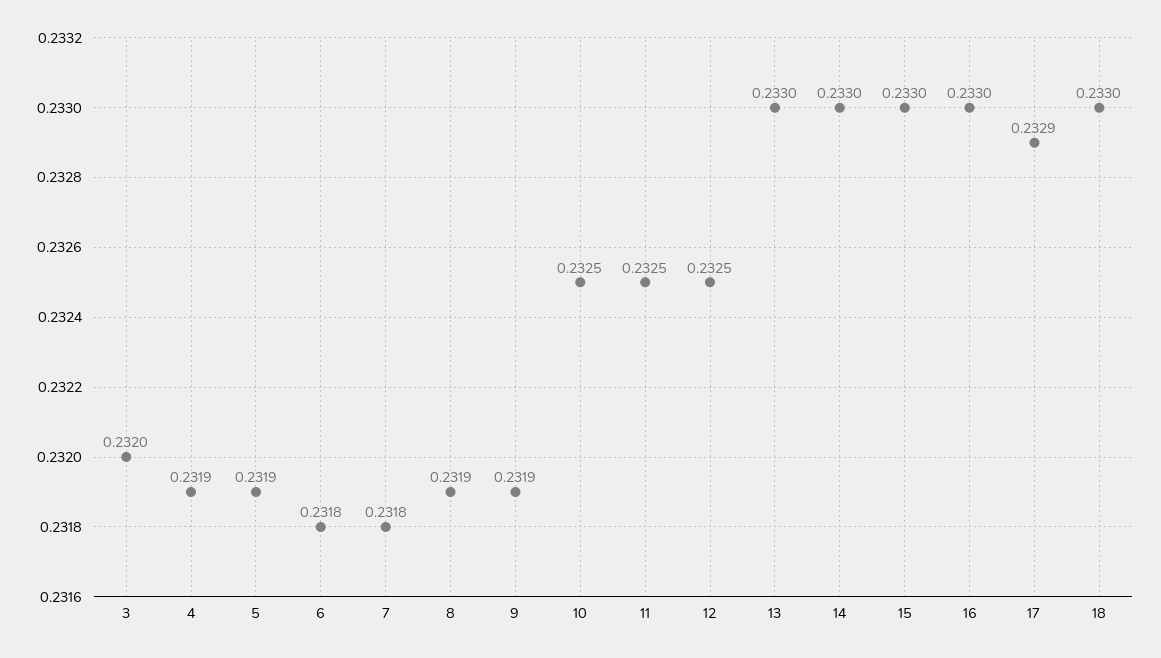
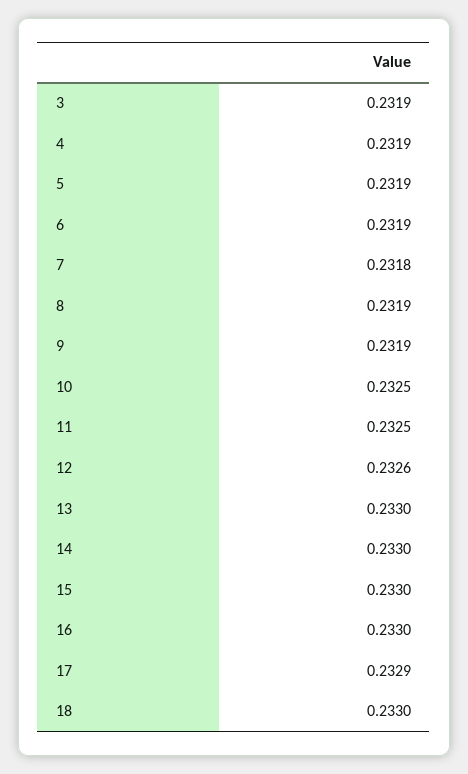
3: 0.232 -> 0.2319
6: 0.2318 -> 0.2319
12: 0.2325 -> 0.2326

